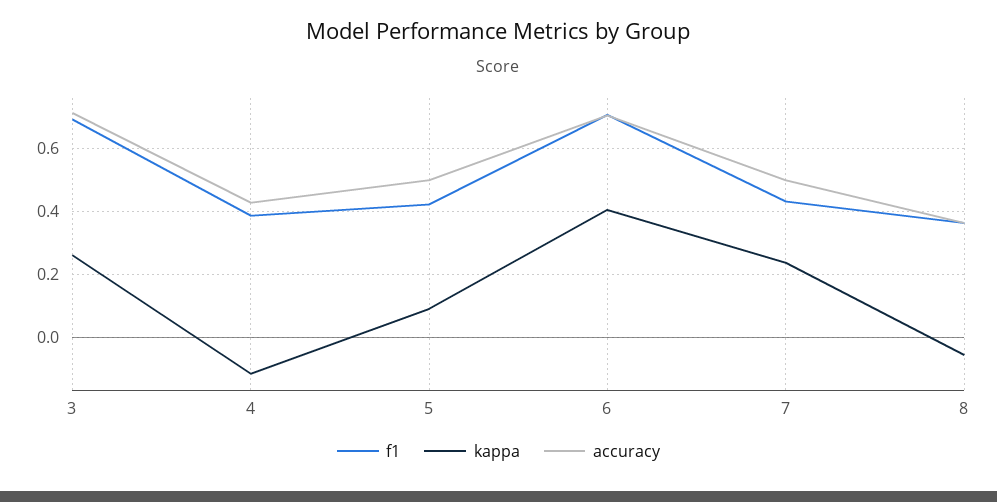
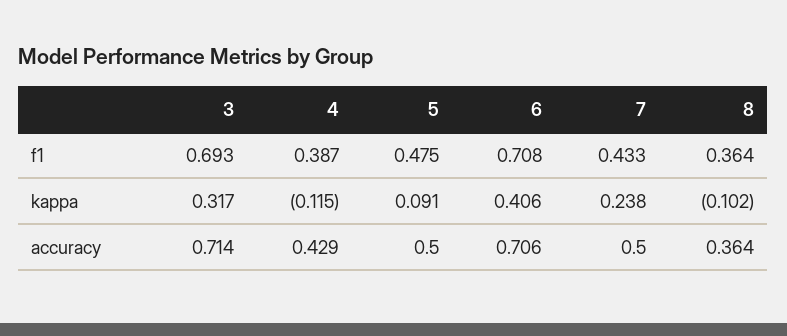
kappa, 3: 0.26 -> 0.317
f1, 5: 0.42 -> 0.475
kappa, 8: -0.06 -> -0.102

